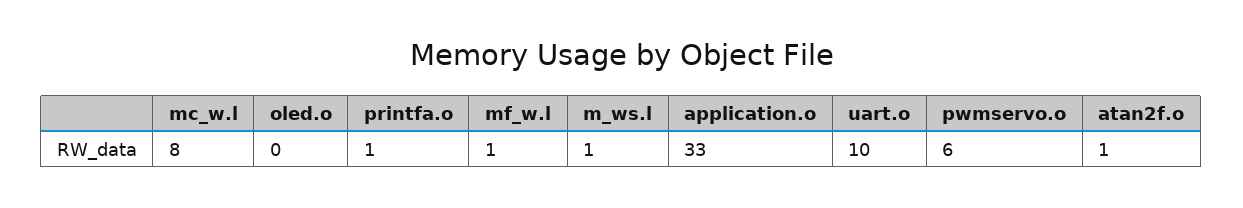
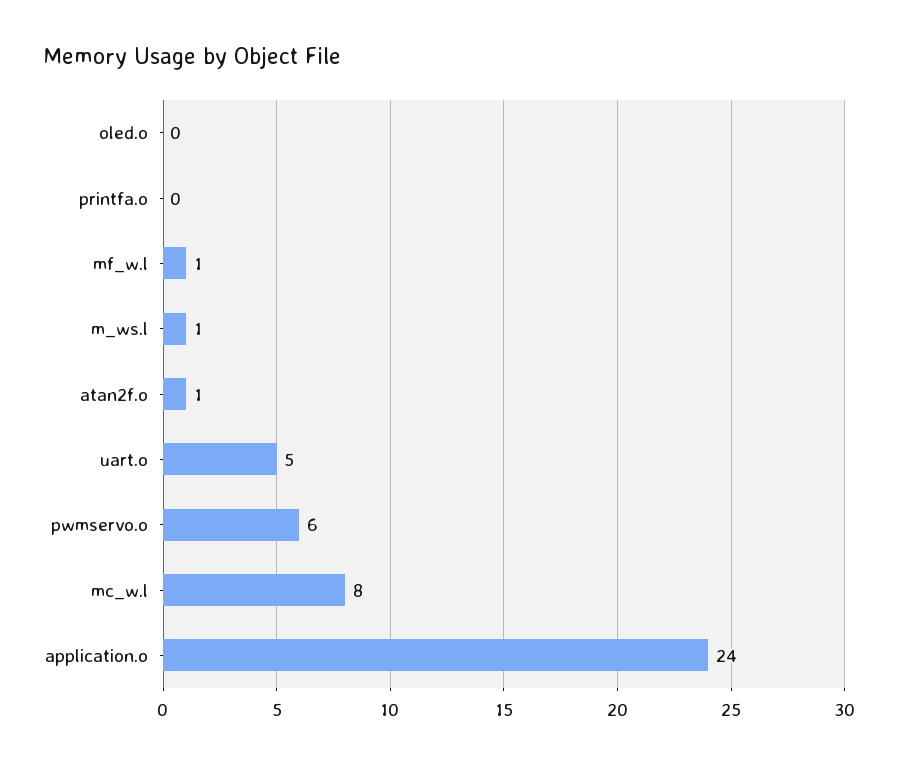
printfa.o: 1 -> 0
application.o: 33 -> 24
uart.o: 10 -> 5

